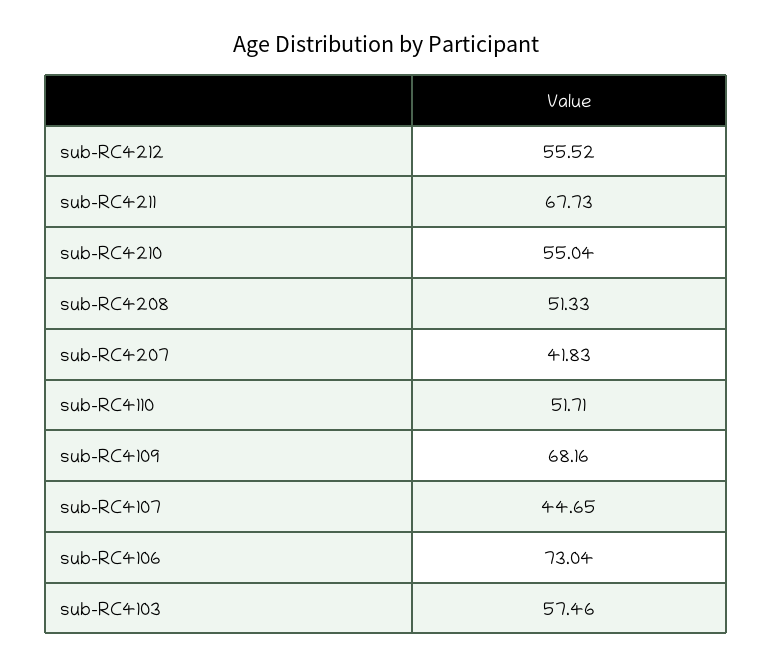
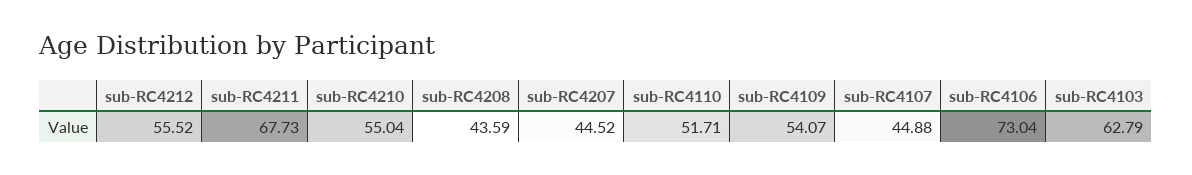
sub-RC4208: 51.33 -> 43.59
sub-RC4207: 41.83 -> 44.52
sub-RC4109: 68.16 -> 54.07
sub-RC4107: 44.65 -> 44.88
sub-RC4103: 57.46 -> 62.79

